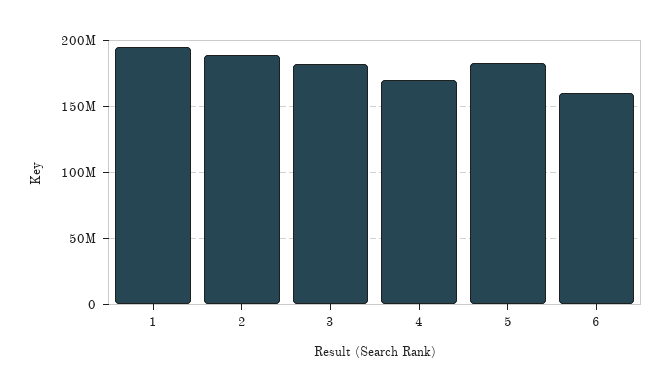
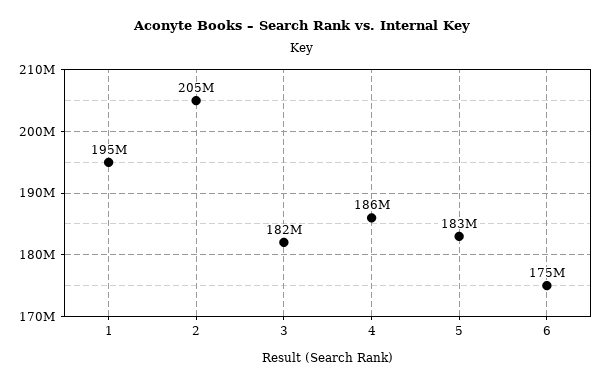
2: 190000000 -> 205000000
4: 170000000 -> 186000000
6: 160000000 -> 175000000

